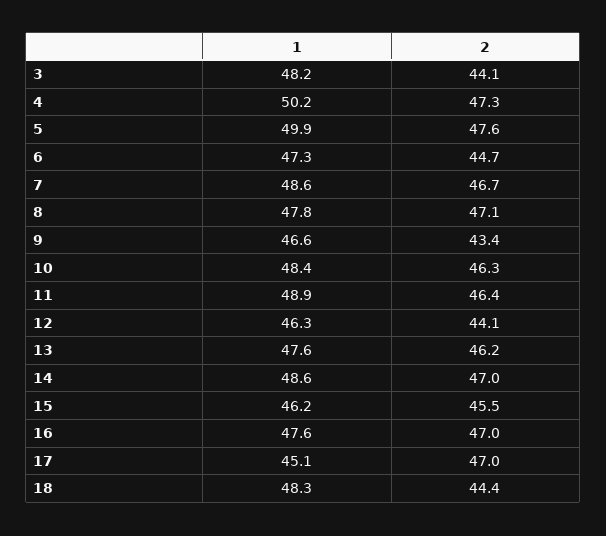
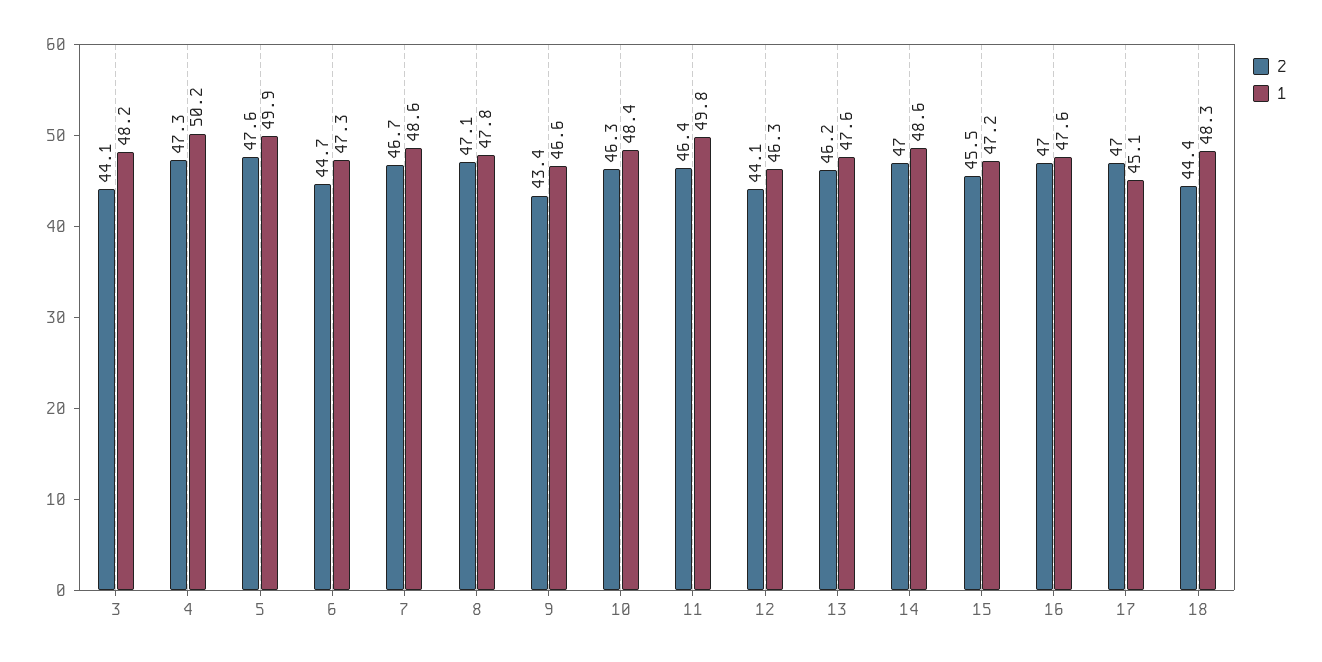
1, 11: 48.9 -> 49.8
1, 15: 46.2 -> 47.2

